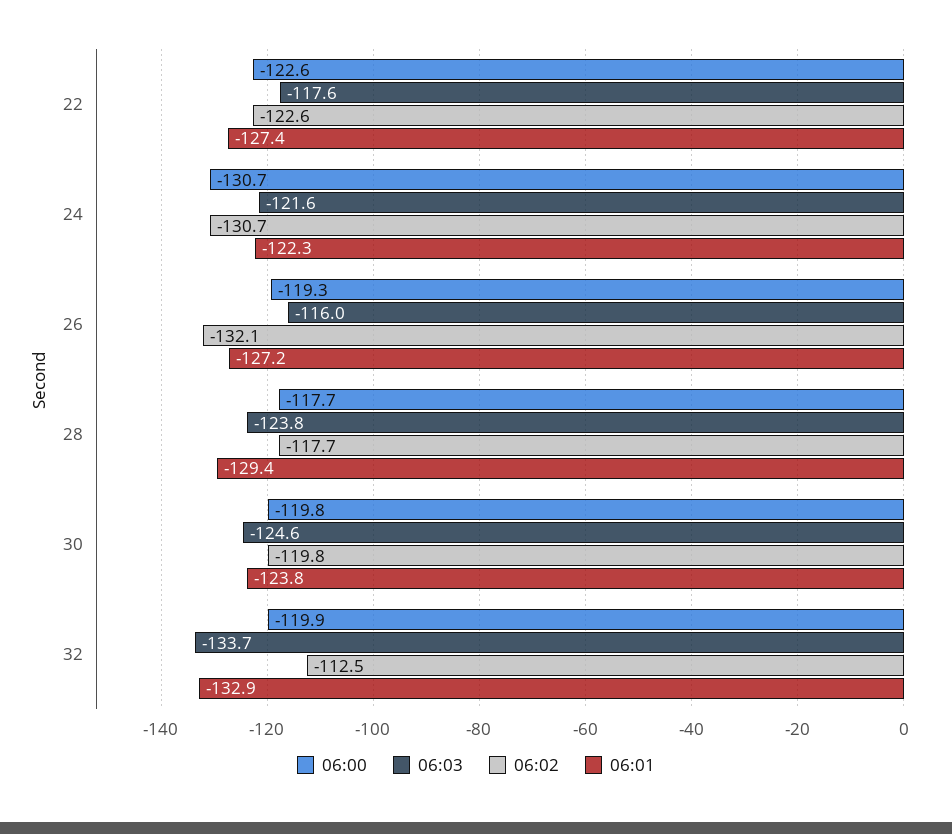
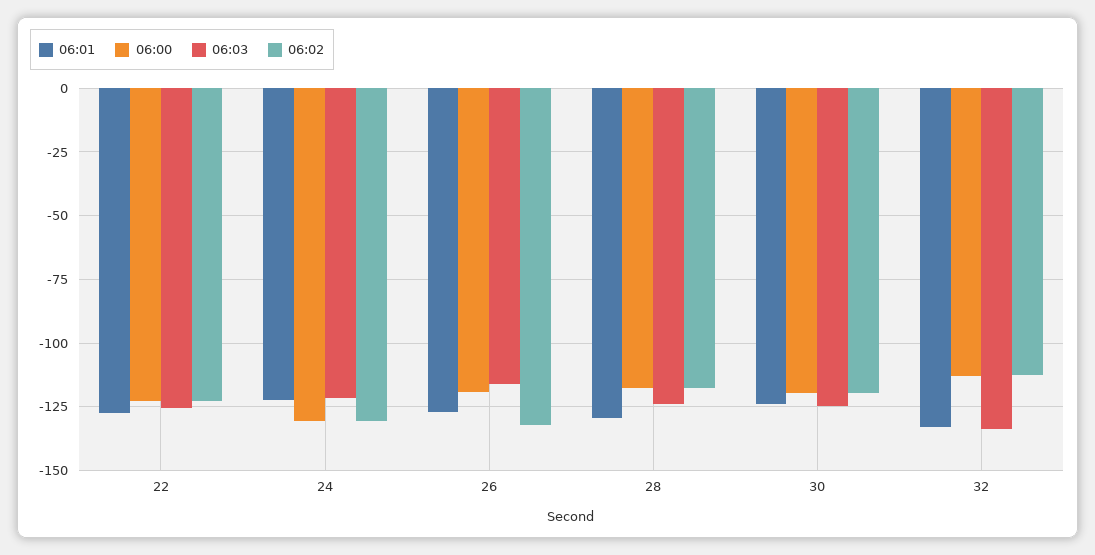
06:03, 22: -117.6 -> -125
06:00, 32: -119.9 -> -112.5

